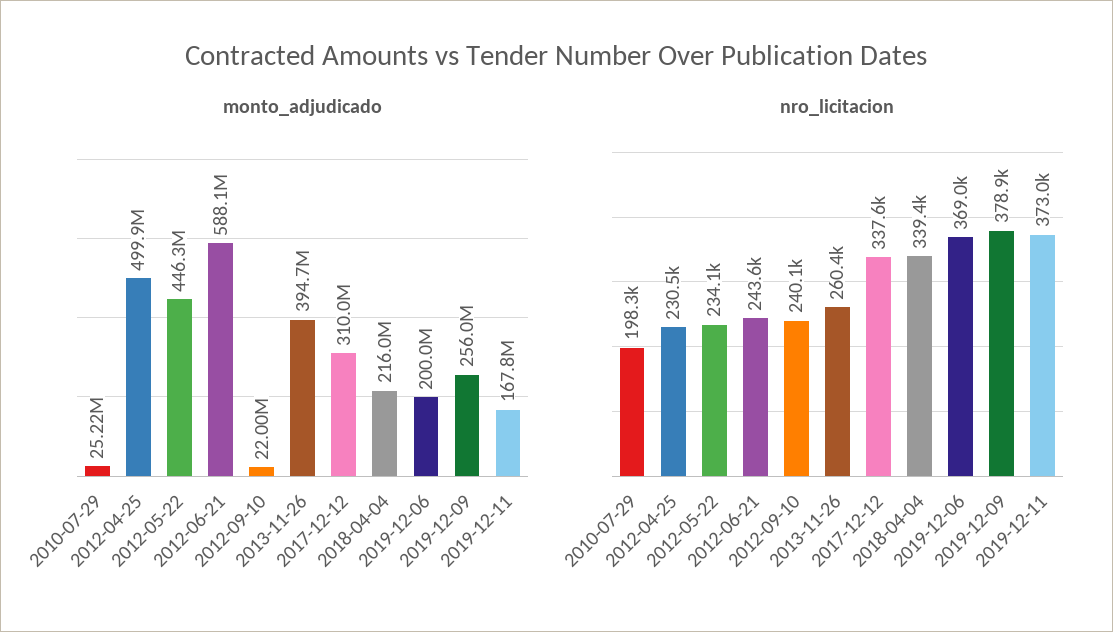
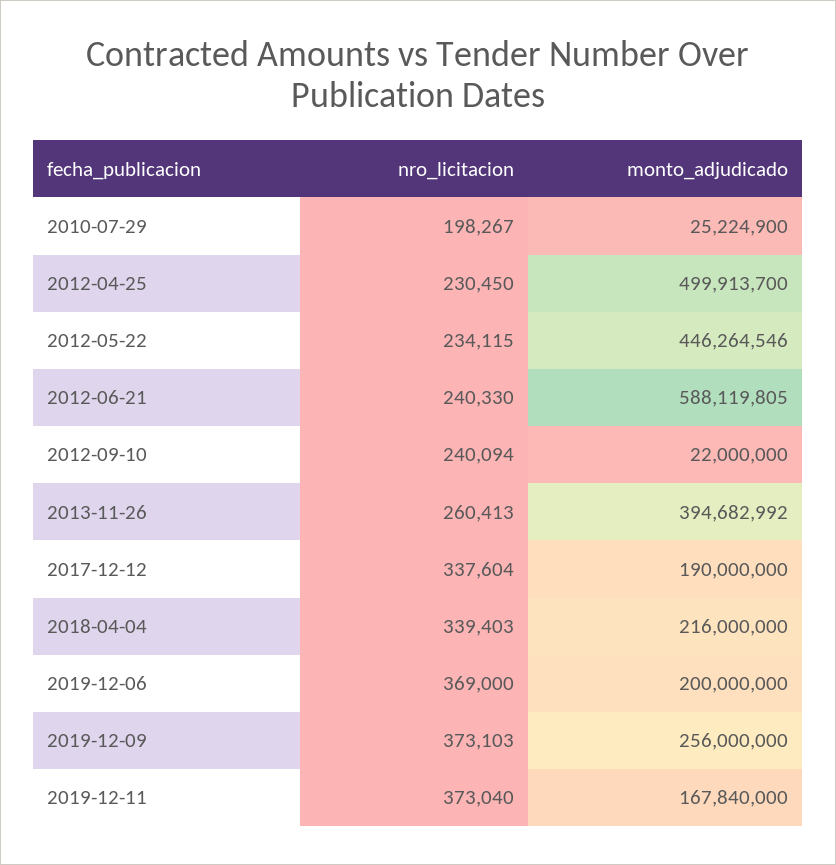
monto_adjudicado, 2017-12-12: 310000000 -> 190000000
nro_licitacion, 2012-06-21: 243600 -> 240330
nro_licitacion, 2019-12-09: 378900 -> 373103

